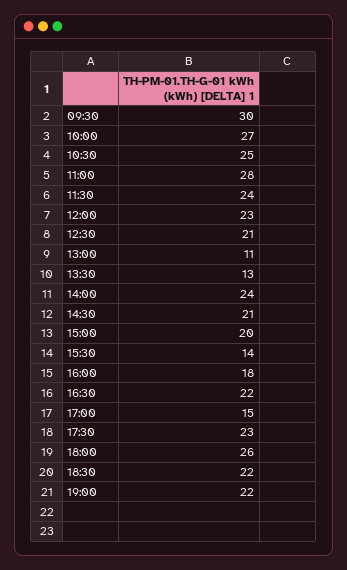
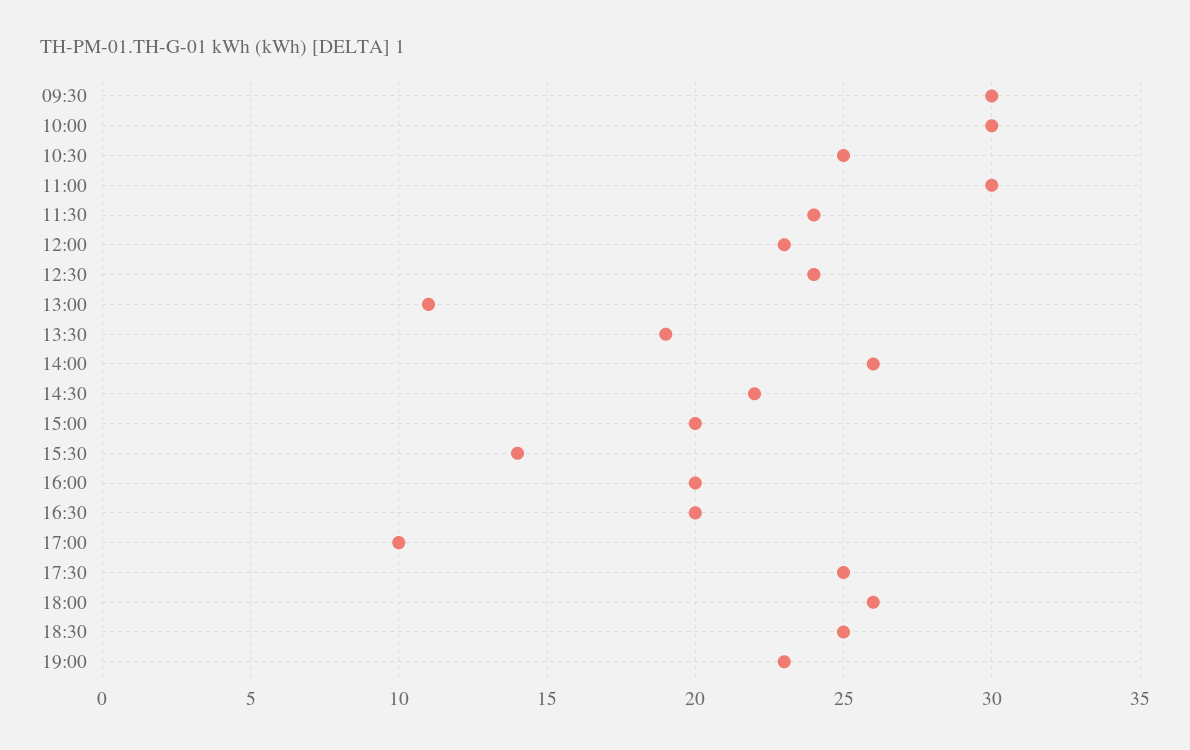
10:00: 27 -> 30
11:00: 28 -> 30
12:30: 21 -> 24
13:30: 13 -> 19
14:00: 24 -> 26
14:30: 21 -> 22
16:00: 18 -> 20
16:30: 22 -> 20
17:00: 15 -> 10
17:30: 23 -> 25
18:30: 22 -> 25
19:00: 22 -> 23

